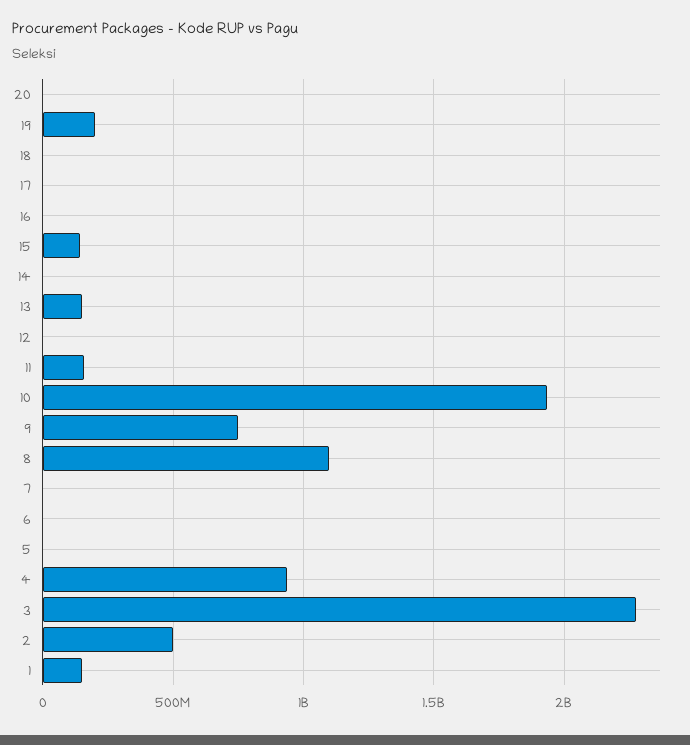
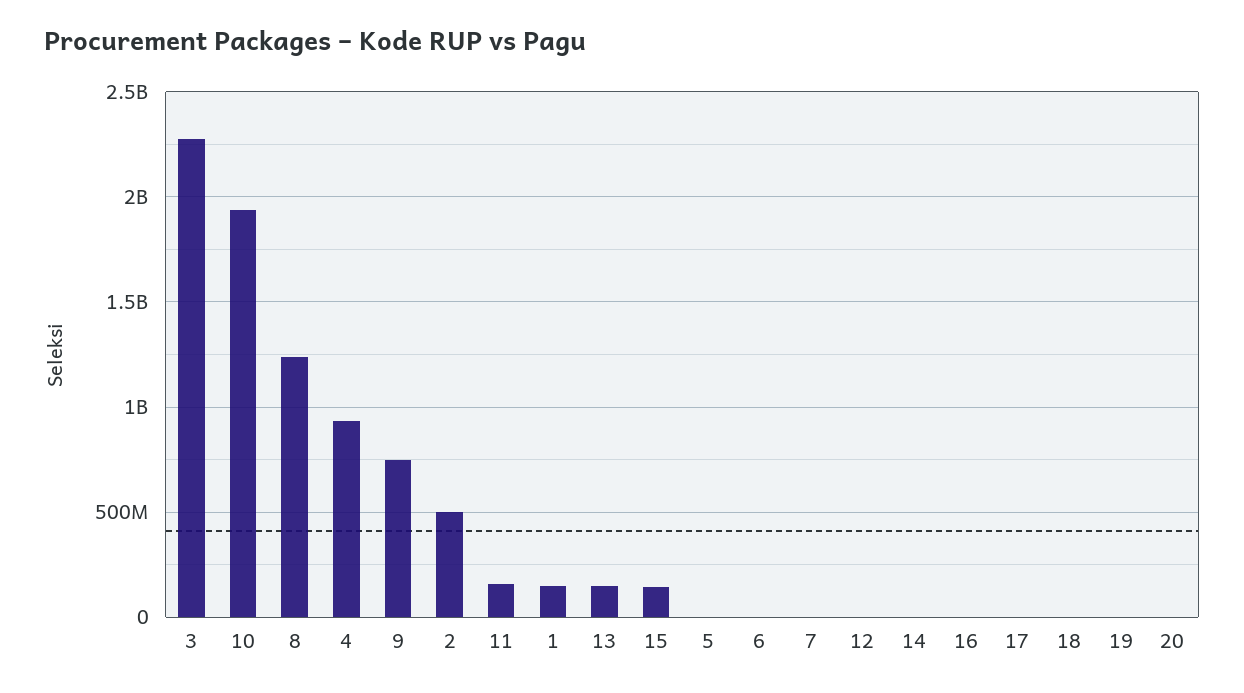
19: 200000000 -> 0
8: 1100000000 -> 1250000000

